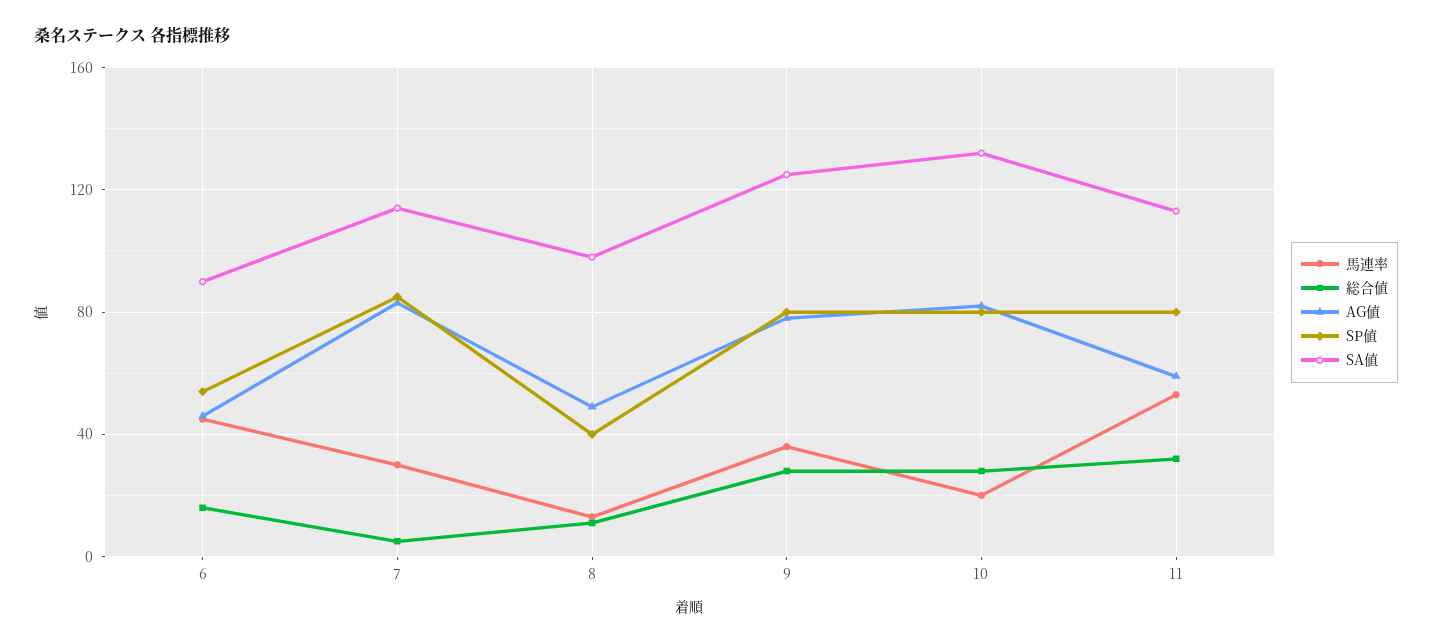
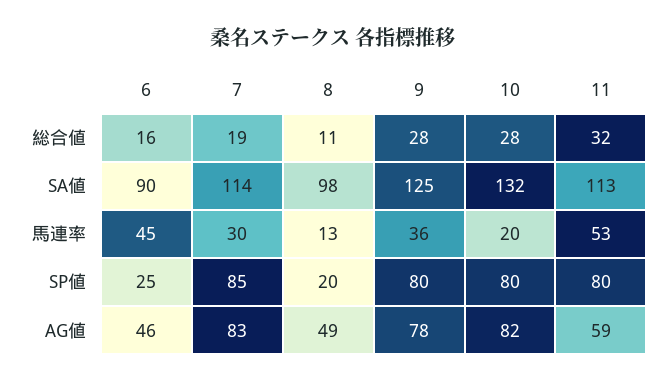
SP値, 6: 55 -> 25
総合値, 7: 5 -> 19
SP値, 8: 40 -> 20

